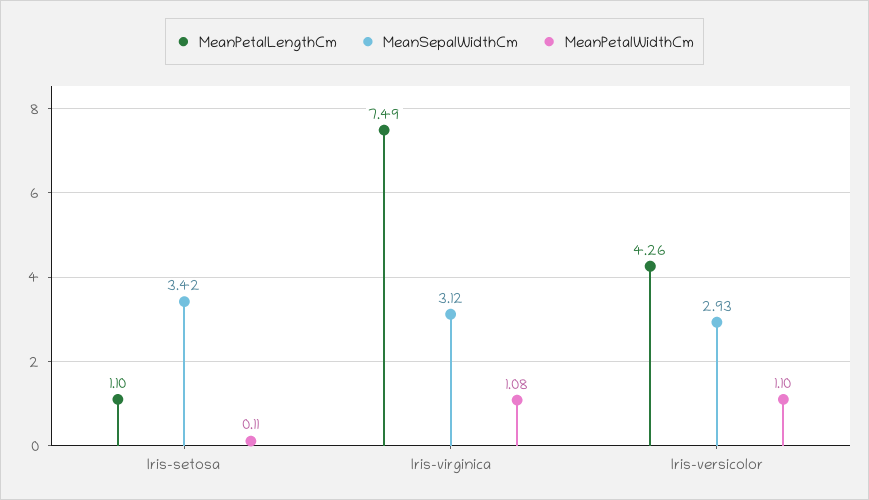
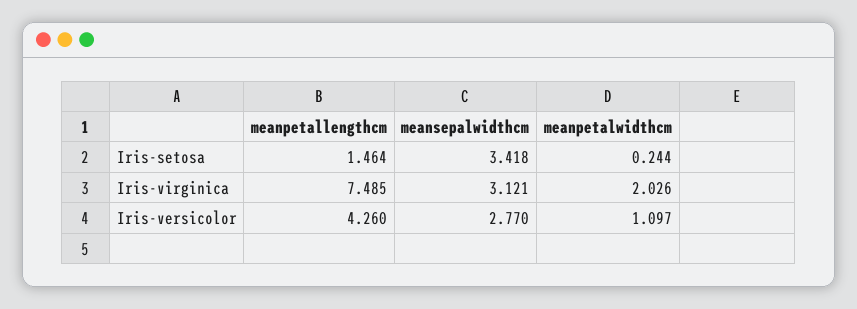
MeanPetalLengthCm, Iris-setosa: 1.1 -> 1.464
MeanPetalWidthCm, Iris-setosa: 0.11 -> 0.244
MeanPetalWidthCm, Iris-virginica: 1.08 -> 2.026
MeanSepalWidthCm, Iris-versicolor: 2.93 -> 2.77

